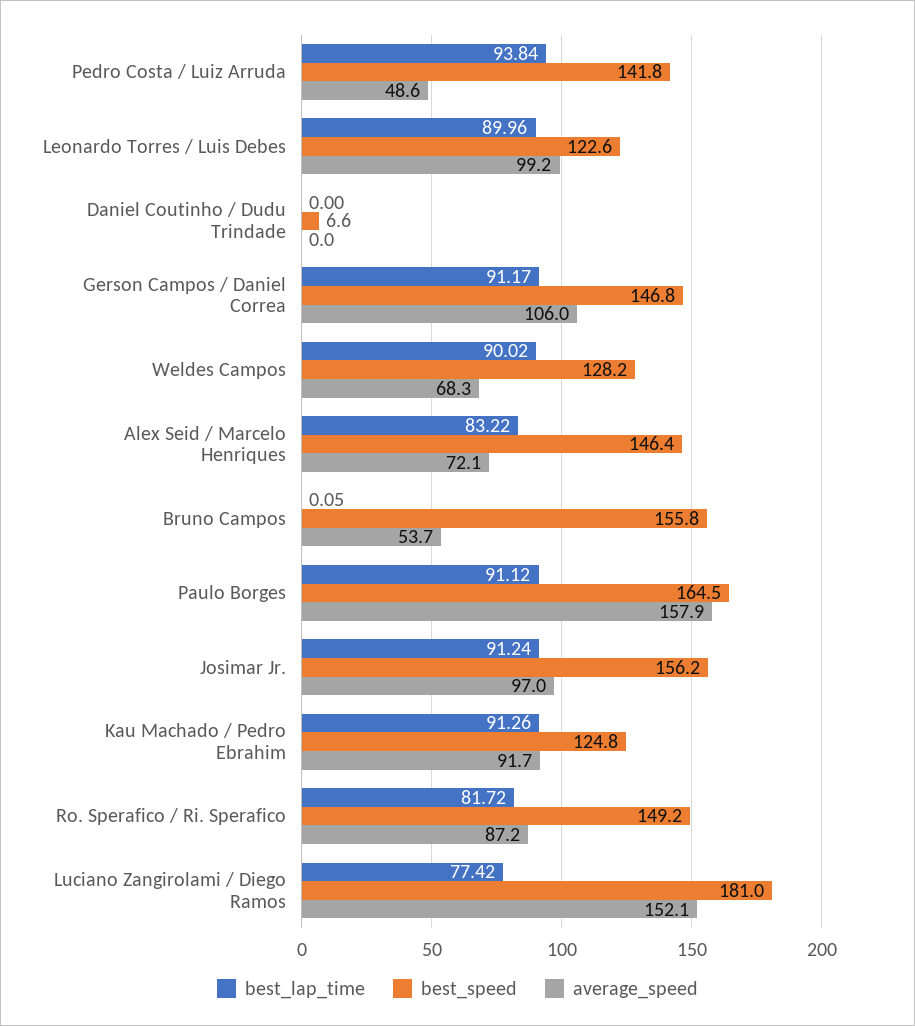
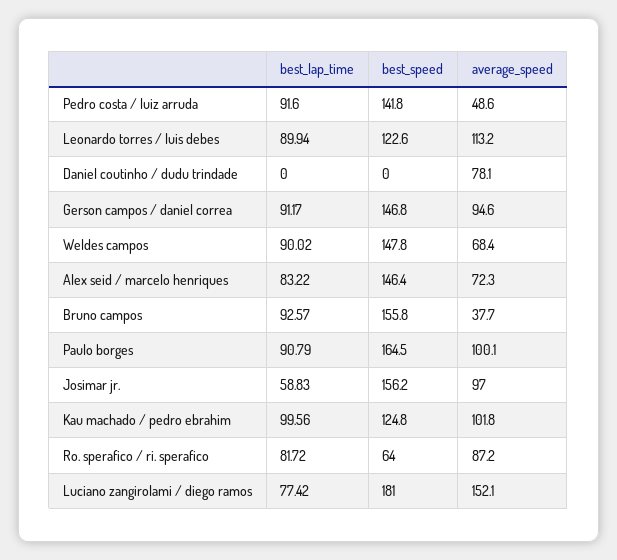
best_lap_time, Pedro Costa / Luiz Arruda: 93.84 -> 91.6
best_lap_time, Leonardo Torres / Luis Debes: 89.96 -> 89.94
average_speed, Leonardo Torres / Luis Debes: 99.2 -> 113.2
best_speed, Daniel Coutinho / Dudu Trindade: 6.6 -> 0
average_speed, Daniel Coutinho / Dudu Trindade: 0 -> 78.1
average_speed, Gerson Campos / Daniel Correa: 106 -> 94.6
best_speed, Weldes Campos: 128.2 -> 147.8
average_speed, Weldes Campos: 68.3 -> 68.4
average_speed, Alex Seid / Marcelo Henriques: 72.1 -> 72.3
best_lap_time, Bruno Campos: 0.05 -> 92.57
average_speed, Bruno Campos: 53.7 -> 37.7
best_lap_time, Paulo Borges: 91.12 -> 90.79
average_speed, Paulo Borges: 157.9 -> 100.1
best_lap_time, Josimar Jr.: 91.24 -> 58.83
best_lap_time, Kau Machado / Pedro Ebrahim: 91.26 -> 99.56
average_speed, Kau Machado / Pedro Ebrahim: 91.7 -> 101.8
best_speed, Ro. Sperafico / Ri. Sperafico: 149.2 -> 64

